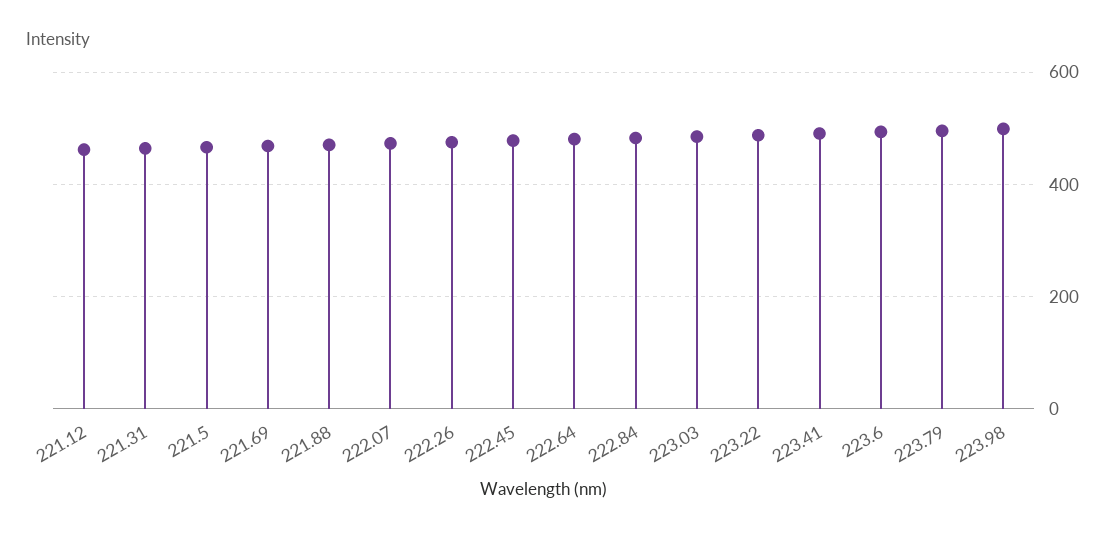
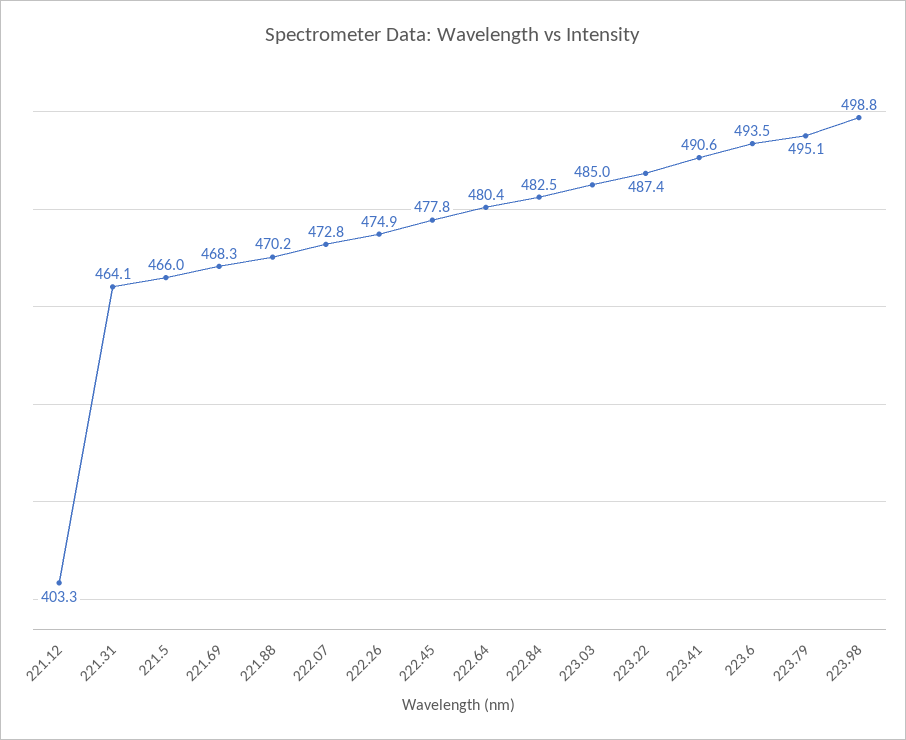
221.12: 460 -> 403.3

